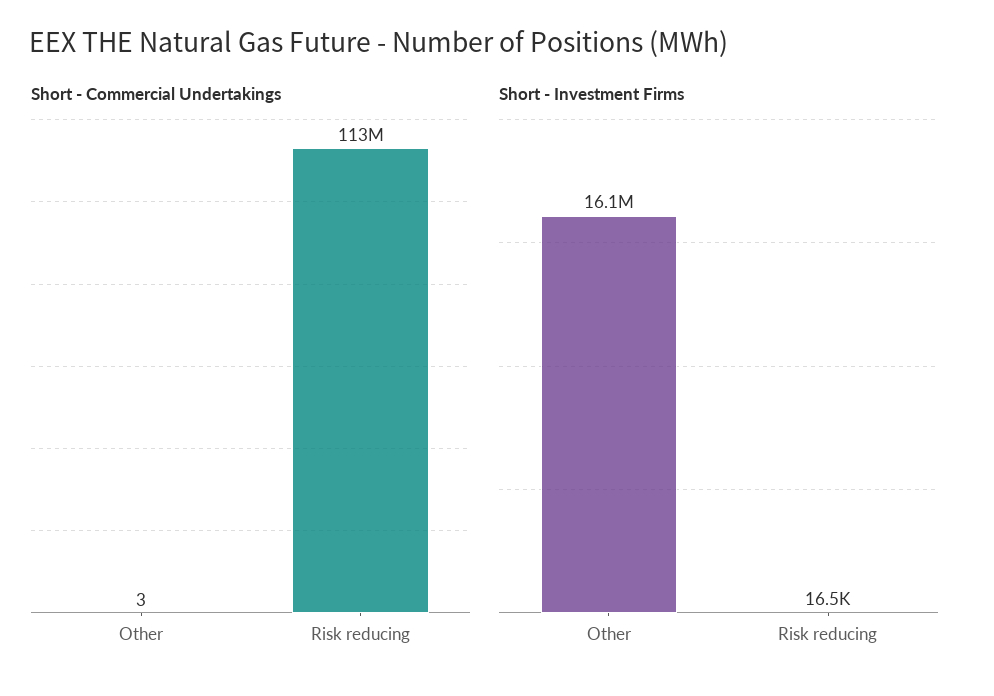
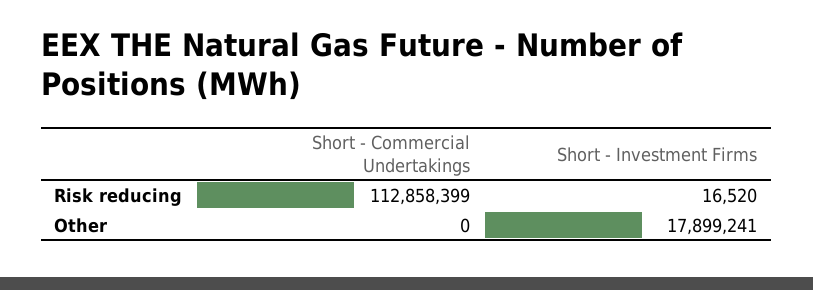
Short - Commercial Undertakings, Other: 3 -> 0
Short - Investment Firms, Other: 16100000 -> 17899241

